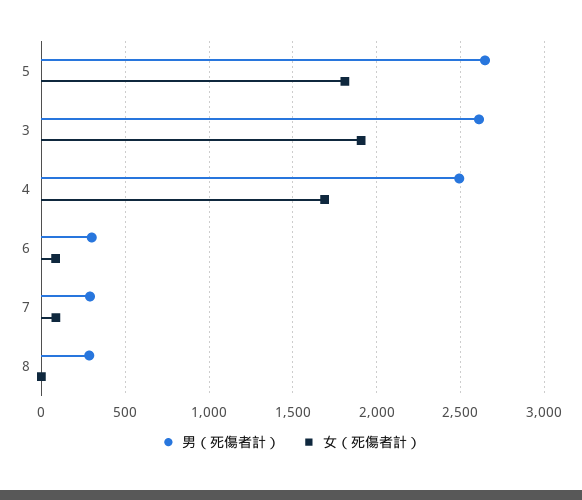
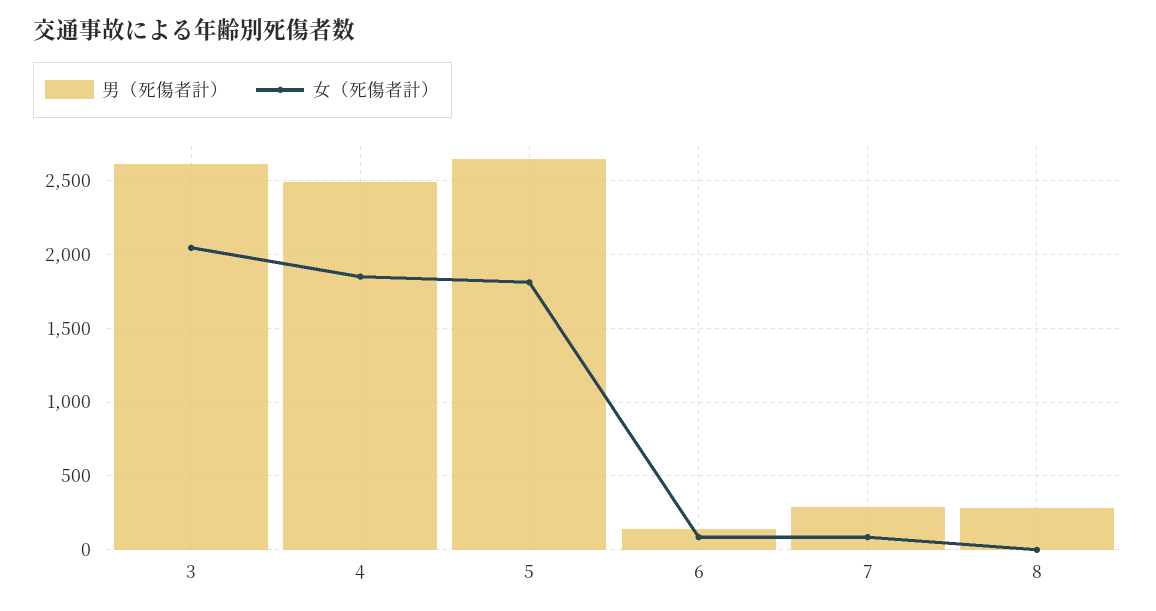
女（死傷者計）, 3: 1900 -> 2050
女（死傷者計）, 4: 1700 -> 1850
男（死傷者計）, 6: 300 -> 150

